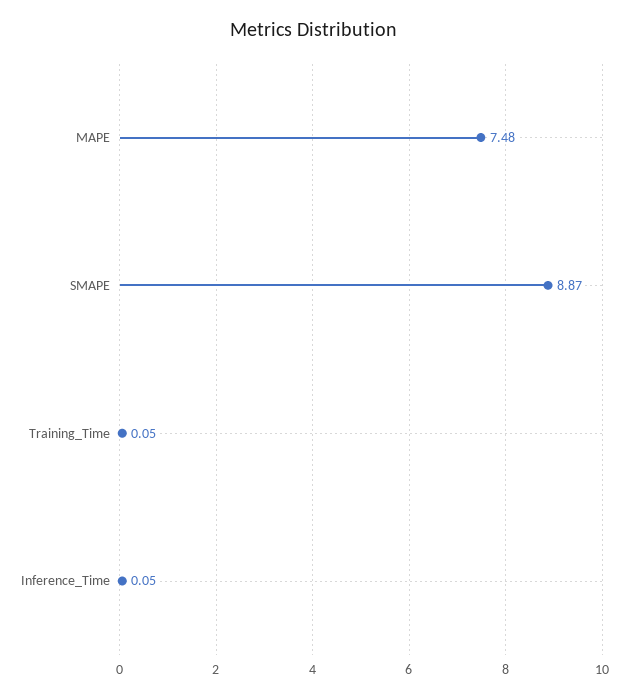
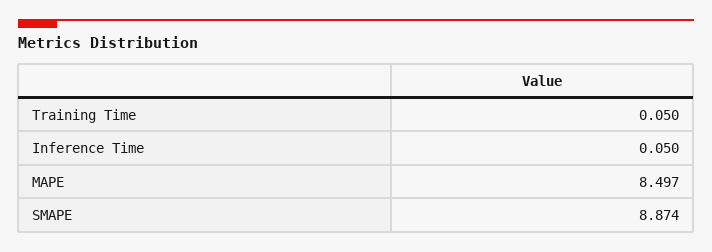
MAPE: 7.48 -> 8.497

